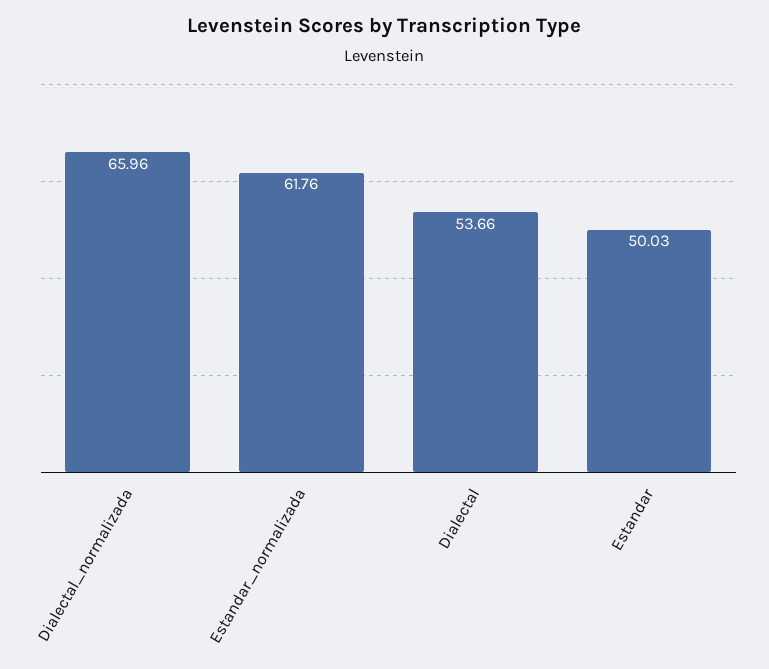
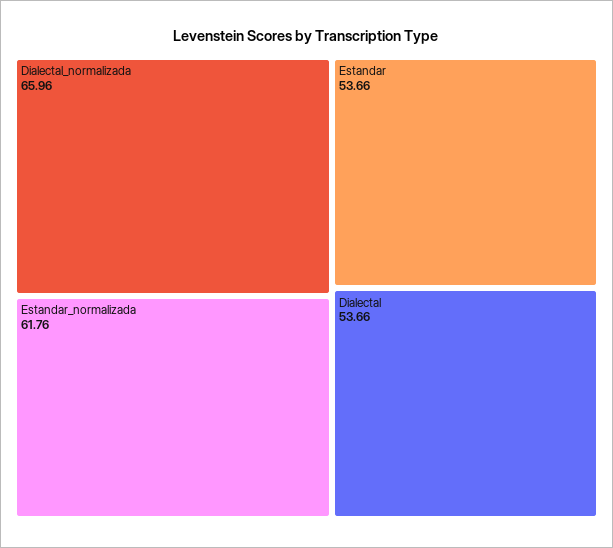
Estandar: 50.03 -> 53.66

